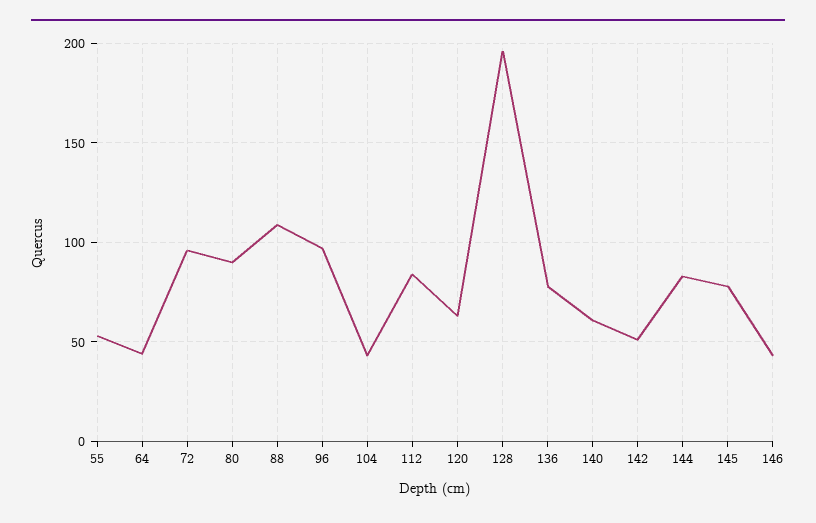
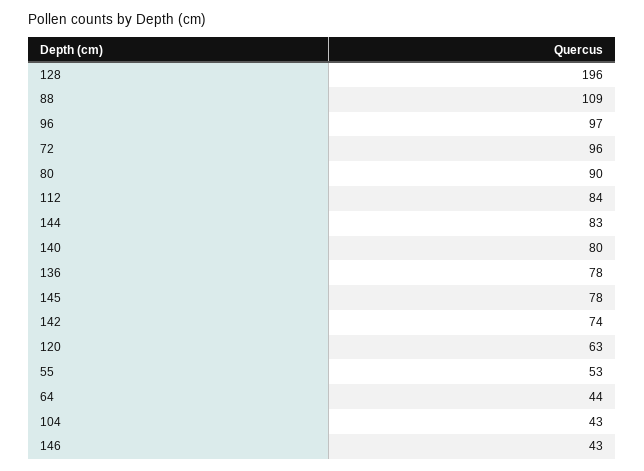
140: 60 -> 80
142: 50 -> 74

